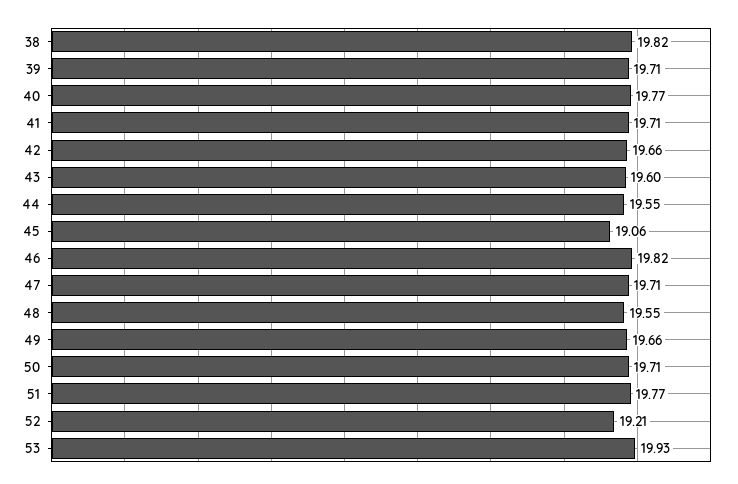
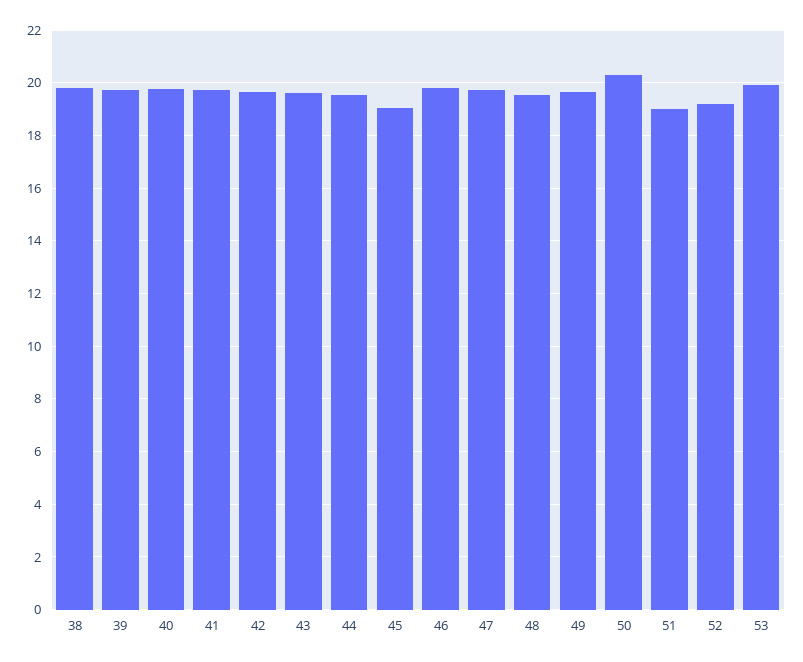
50: 19.71 -> 20.25
51: 19.77 -> 19

